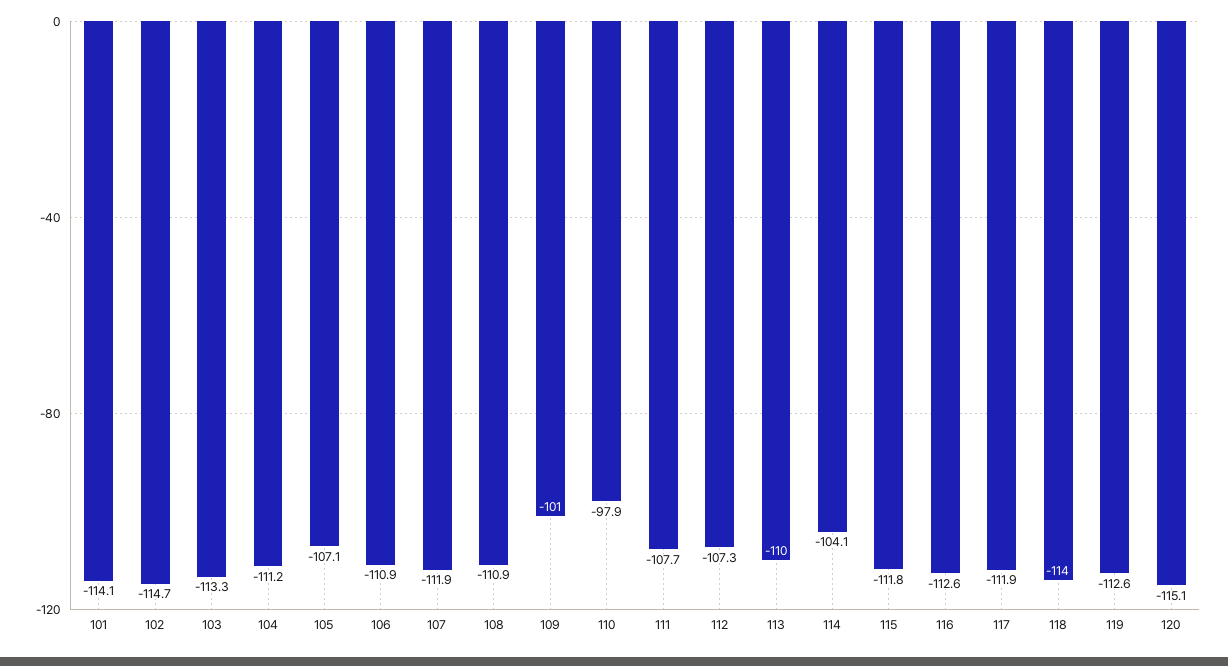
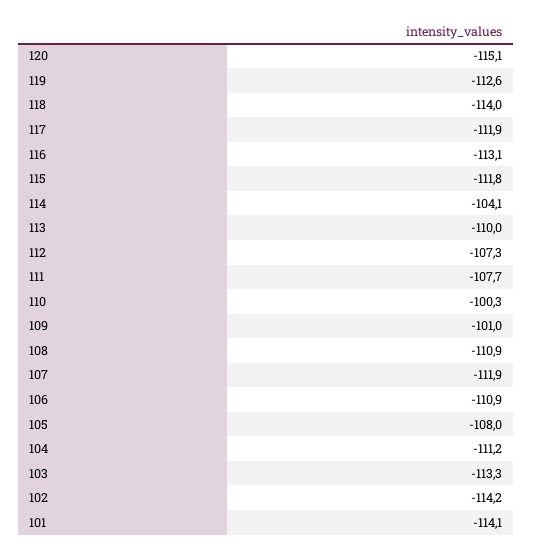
102: -114.7 -> -114.2
105: -107.1 -> -108
110: -97.9 -> -100.3
116: -112.6 -> -113.1

